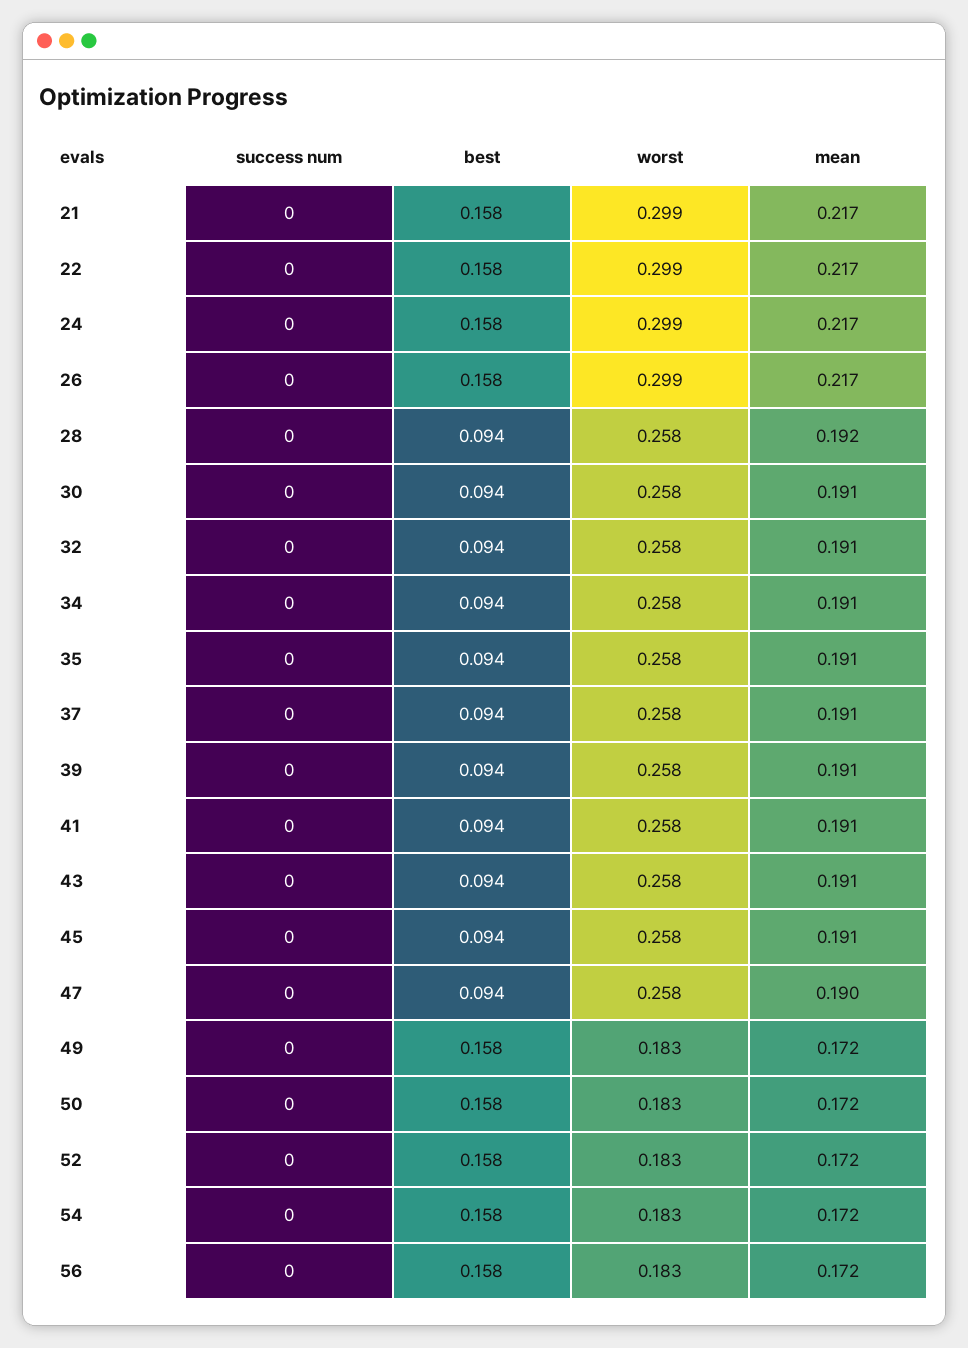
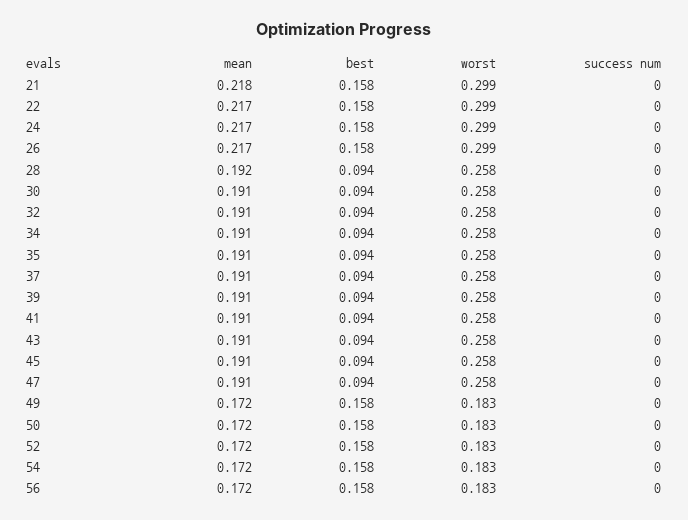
mean, 21: 0.217 -> 0.218
mean, 47: 0.19 -> 0.191

